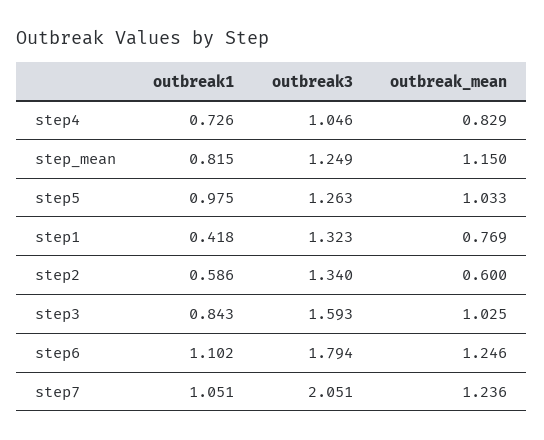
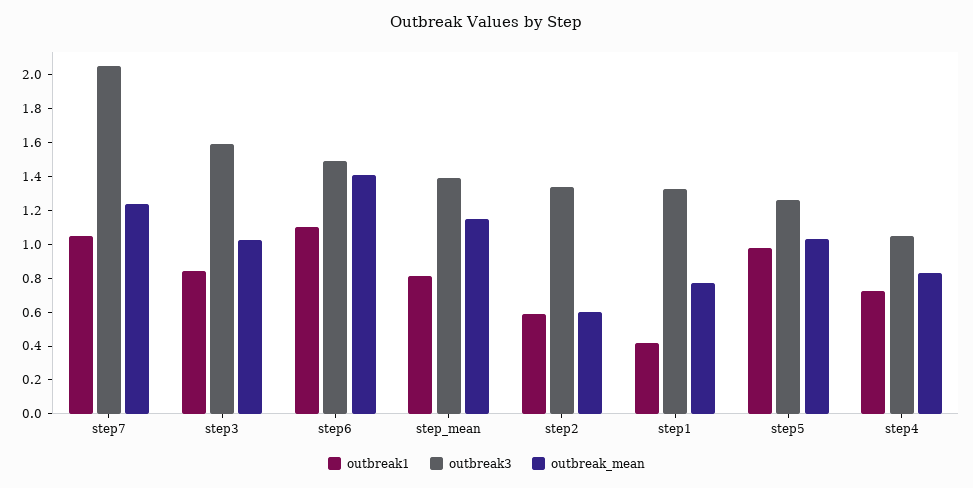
outbreak3, step_mean: 1.249 -> 1.4
outbreak3, step6: 1.794 -> 1.5
outbreak_mean, step6: 1.246 -> 1.4

